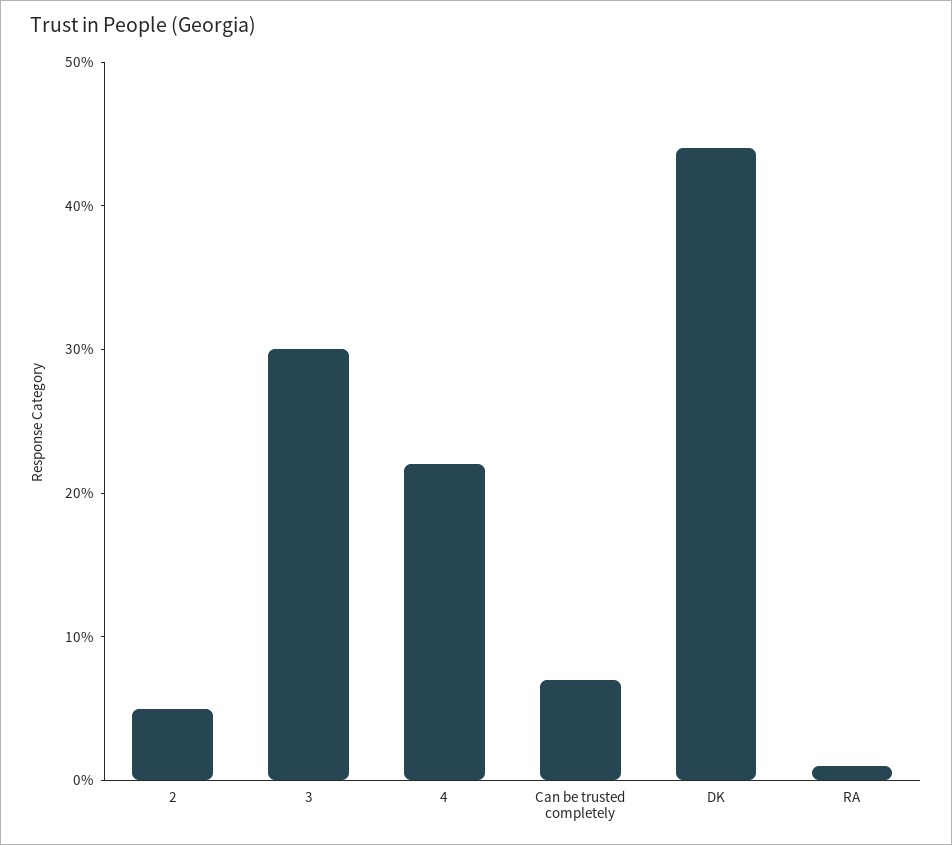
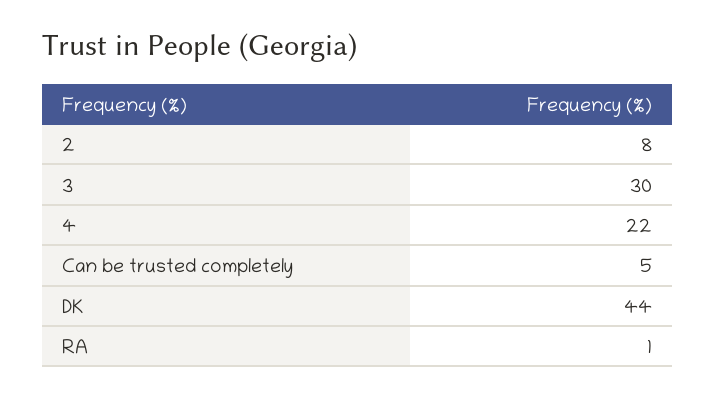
2: 5 -> 8
Can be trusted completely: 7 -> 5

